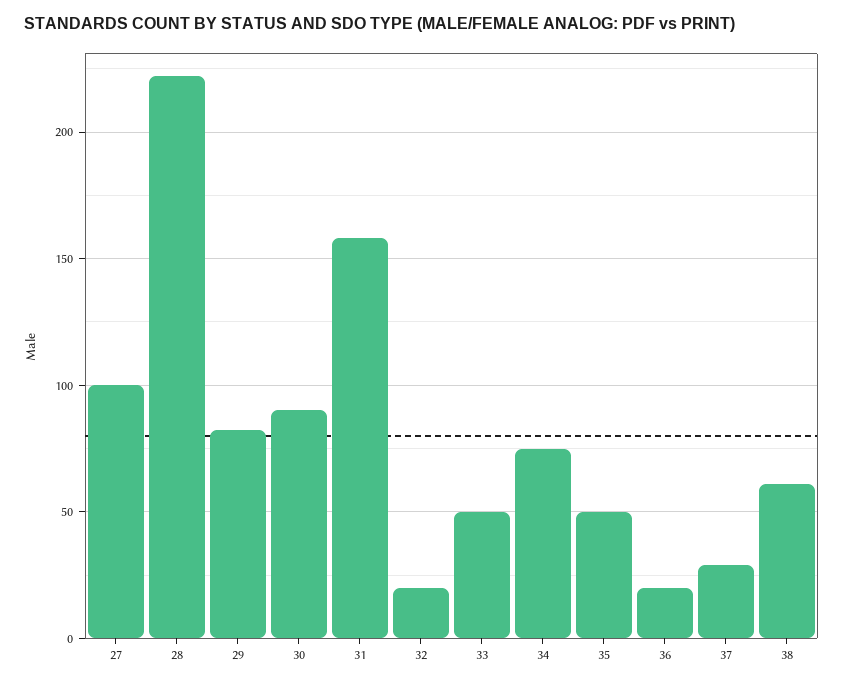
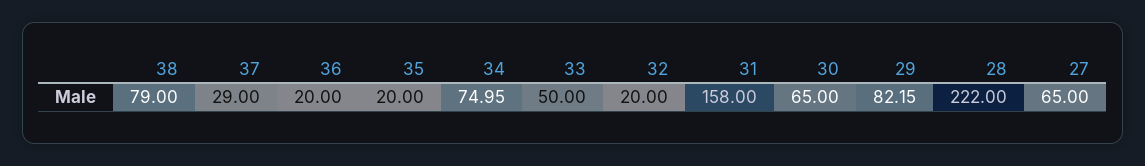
27: 100 -> 65
30: 90 -> 65
35: 50 -> 20
38: 60 -> 79

